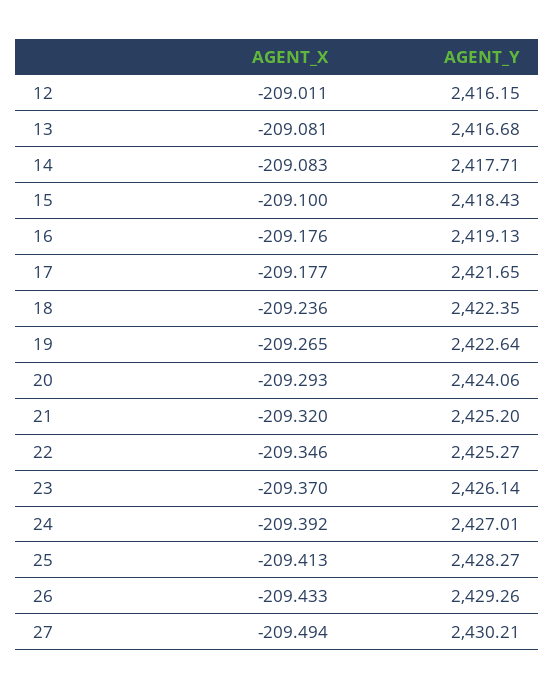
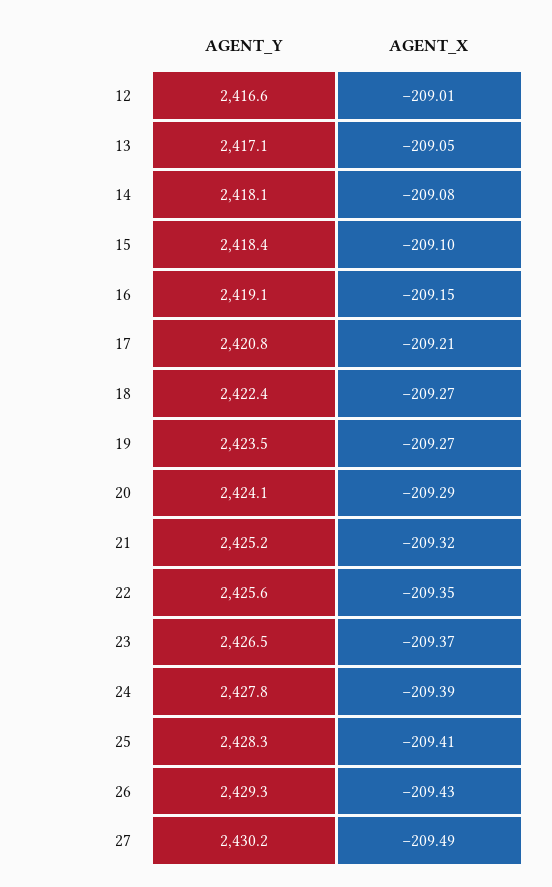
AGENT_Y, 12: 2416.15 -> 2416.6
AGENT_X, 13: -209.081 -> -209.05
AGENT_Y, 13: 2416.68 -> 2417.1
AGENT_Y, 14: 2417.71 -> 2418.1
AGENT_X, 16: -209.176 -> -209.15
AGENT_X, 17: -209.177 -> -209.21
AGENT_Y, 17: 2421.65 -> 2420.8
AGENT_X, 18: -209.236 -> -209.27
AGENT_Y, 19: 2422.64 -> 2423.5
AGENT_Y, 22: 2425.27 -> 2425.6
AGENT_Y, 23: 2426.14 -> 2426.5
AGENT_Y, 24: 2427.01 -> 2427.8

